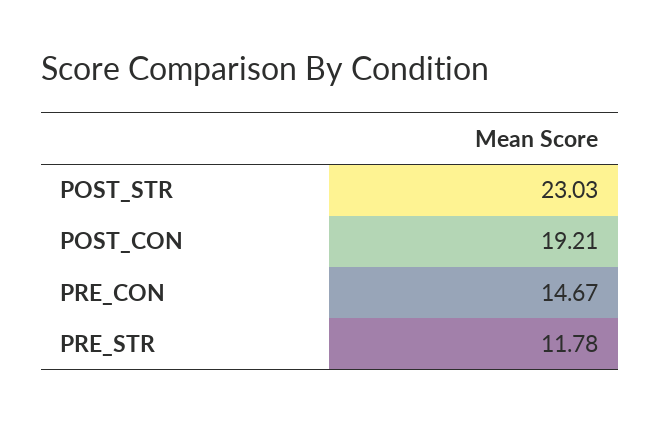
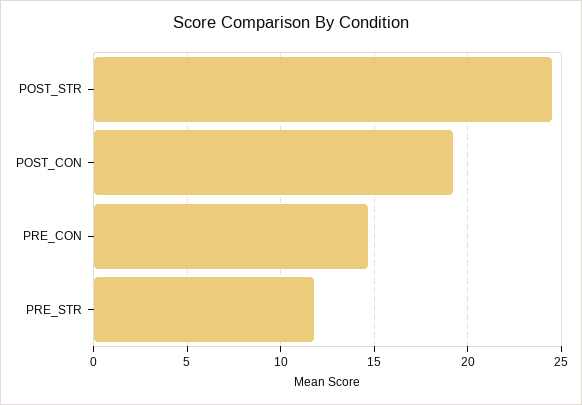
POST_STR: 23.03 -> 24.5

